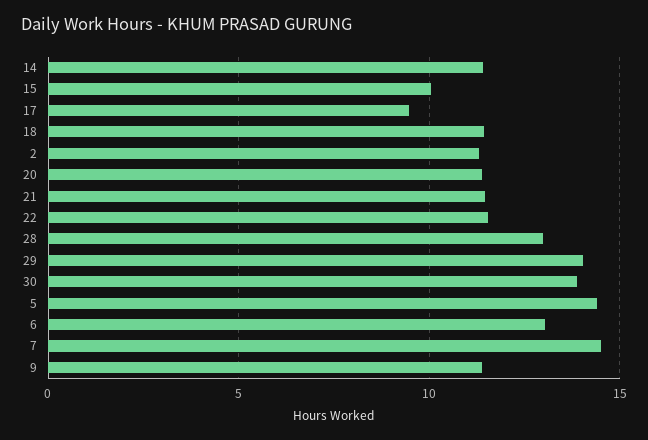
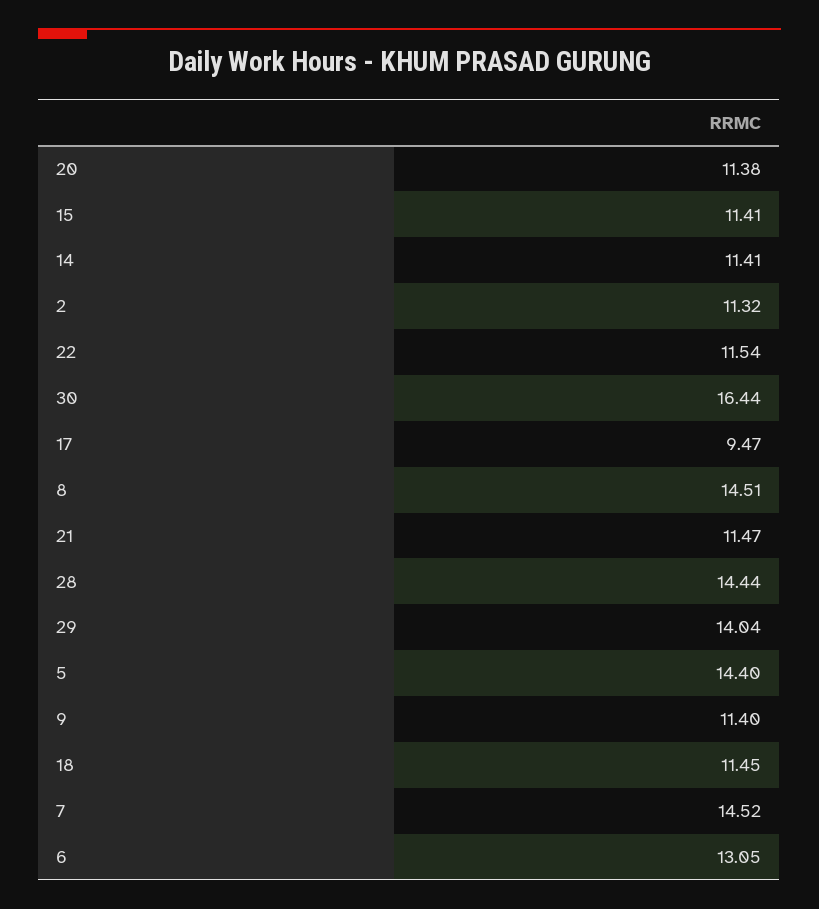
15: 10 -> 11.41
28: 13 -> 14.44
30: 14 -> 16.44
8: none -> 14.51

